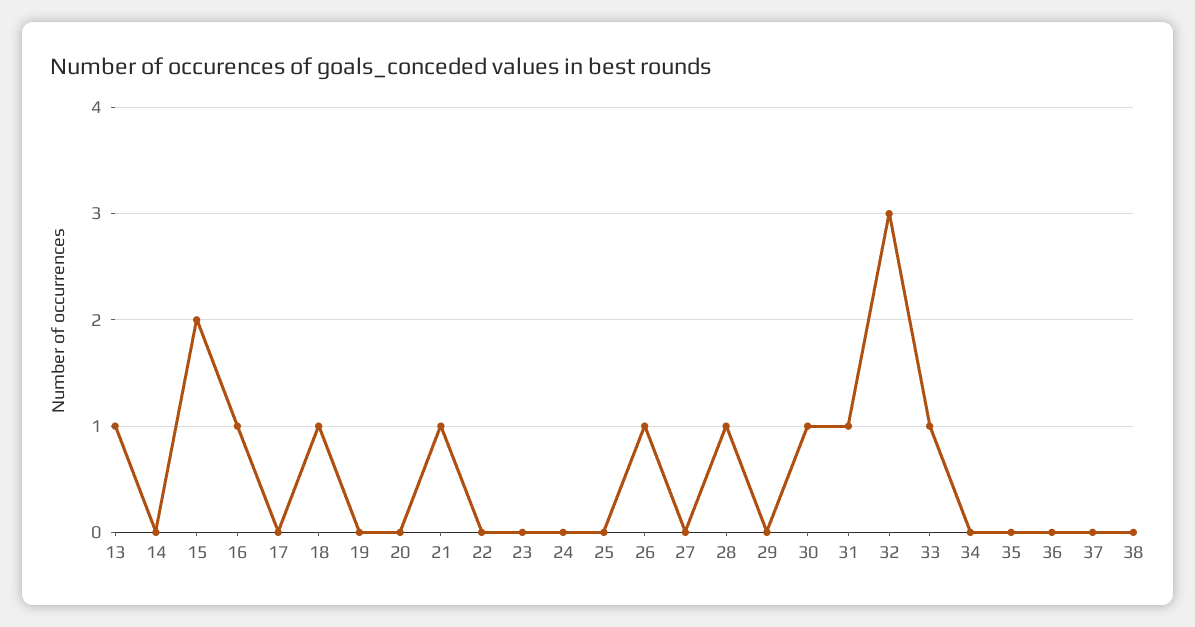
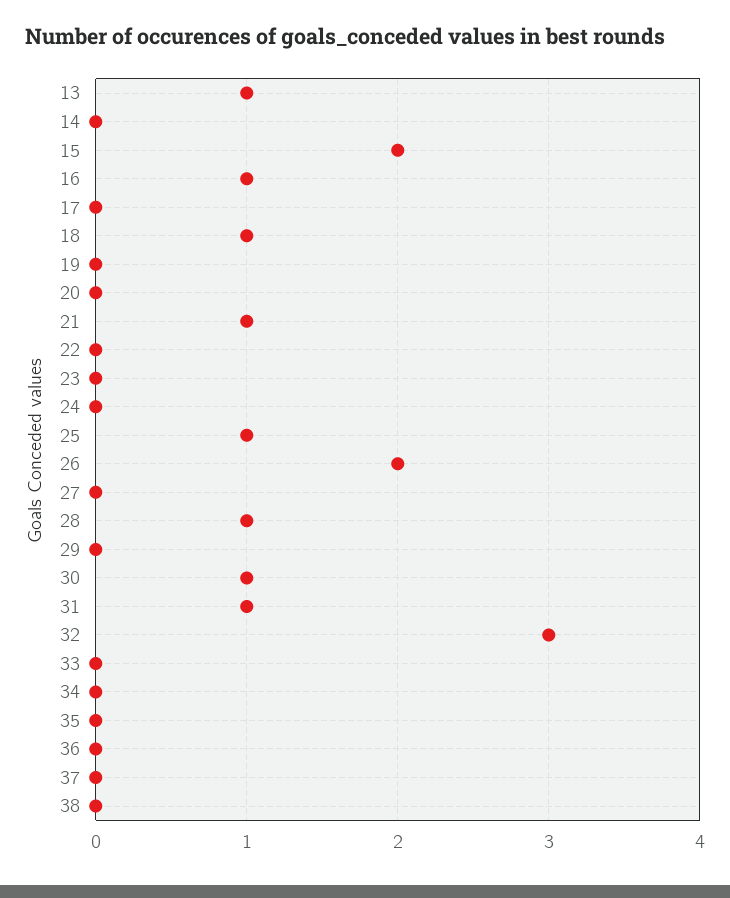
25: 0 -> 1
26: 1 -> 2
33: 1 -> 0

